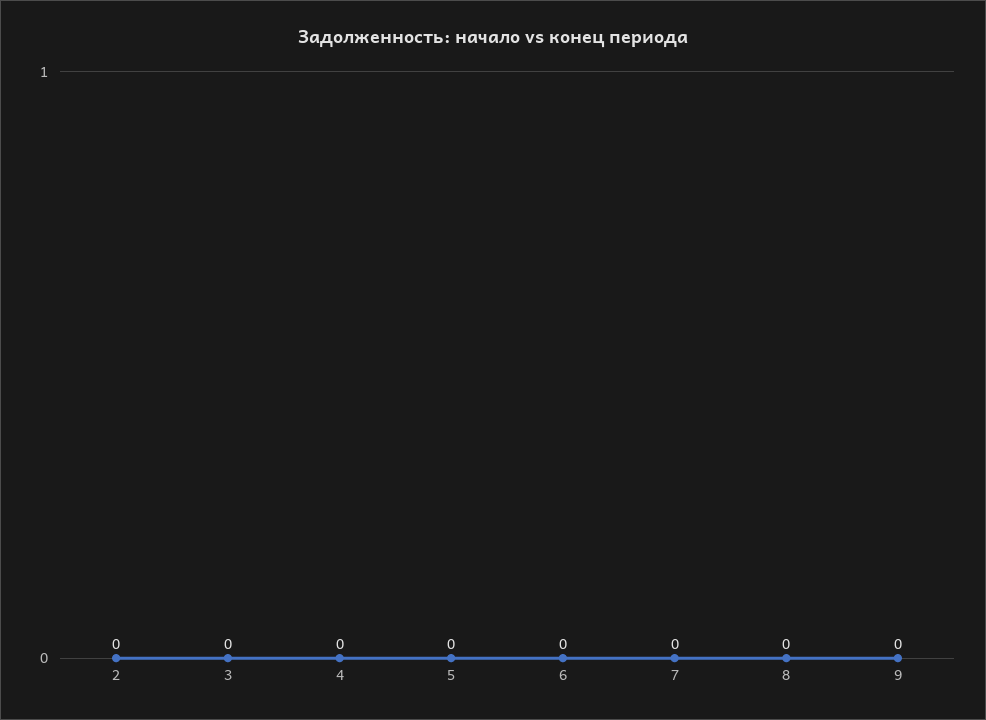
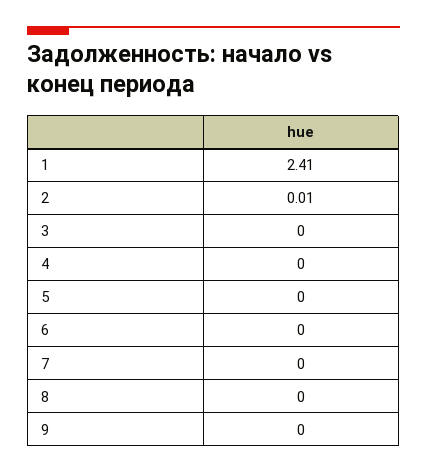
2: 0 -> 0.01
1: none -> 2.41

